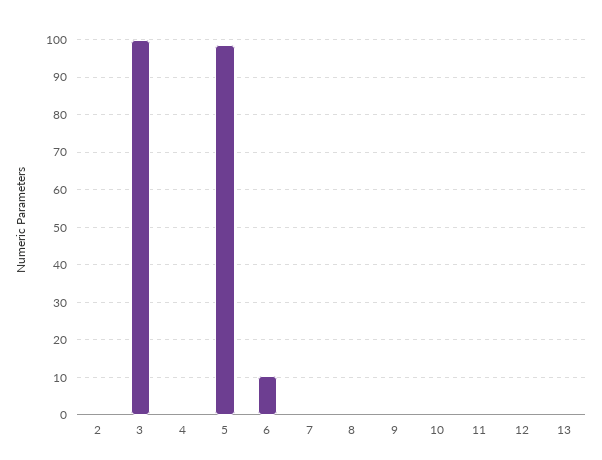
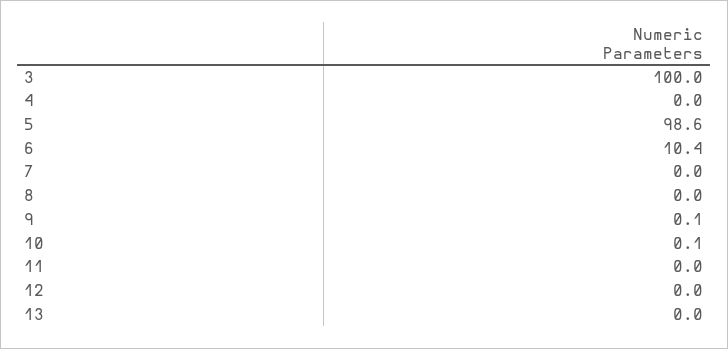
2: 0 -> none

